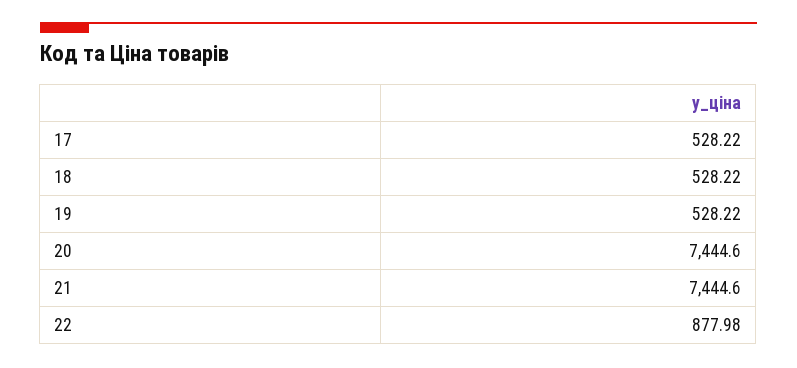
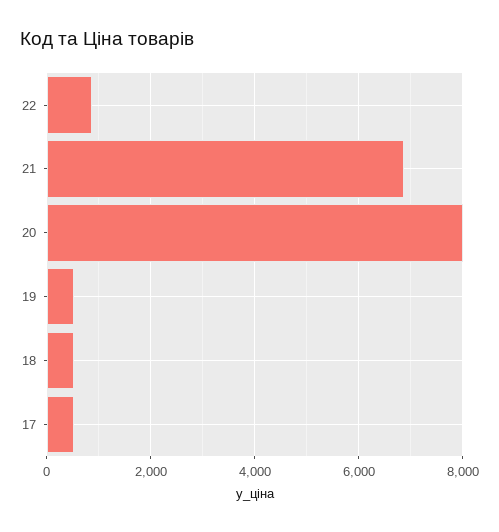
20: 7444.6 -> 8000
21: 7444.6 -> 6800

